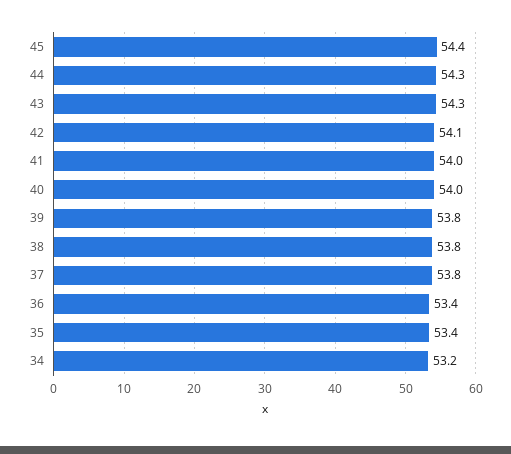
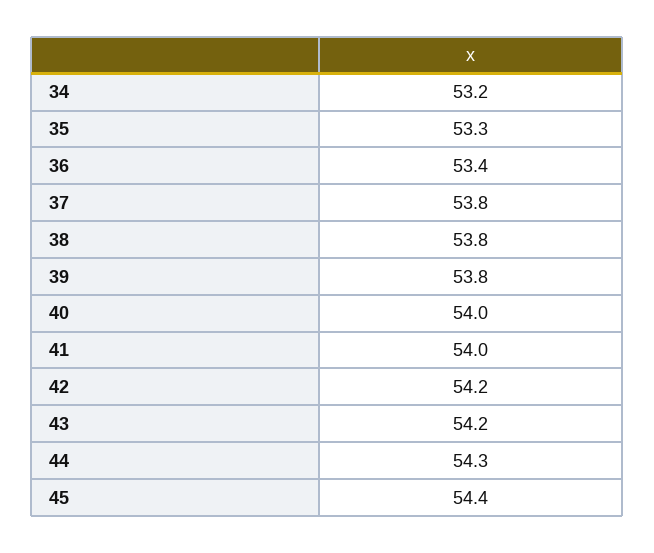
43: 54.3 -> 54.2
42: 54.1 -> 54.2
35: 53.4 -> 53.3

